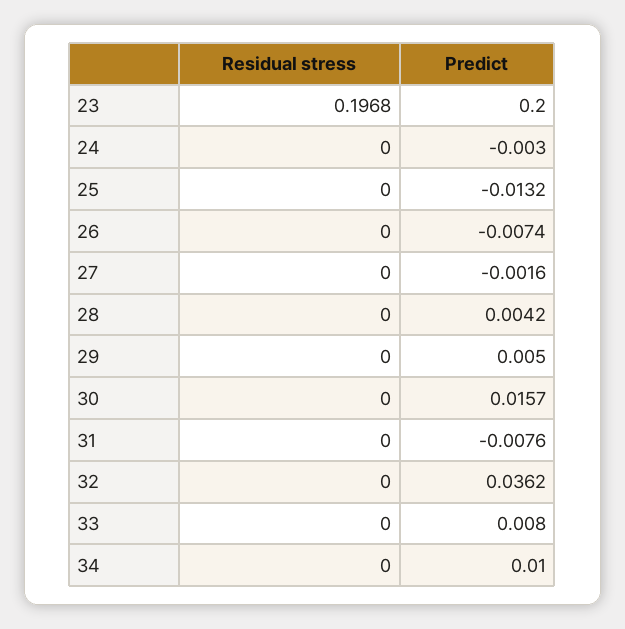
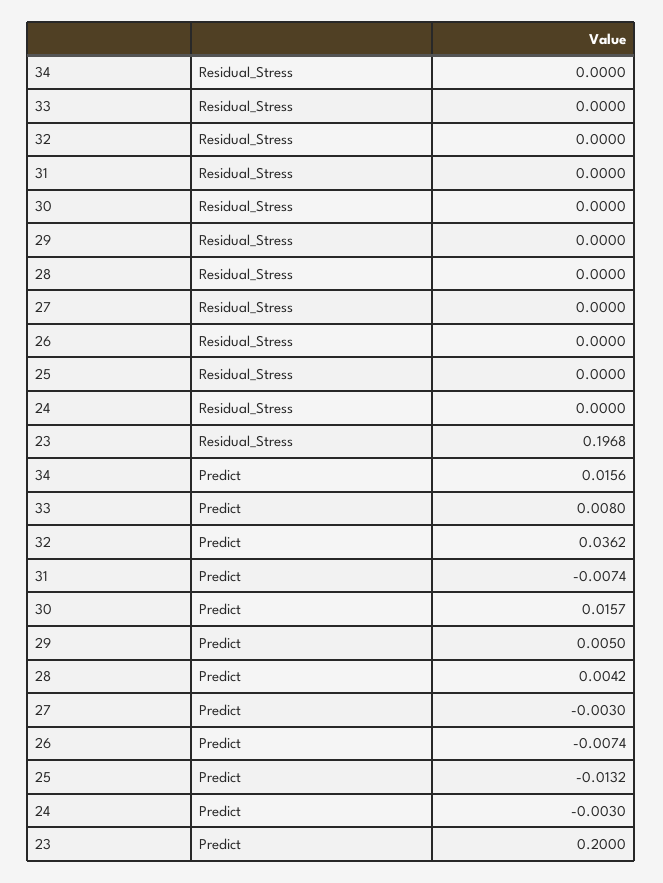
Predict, 27: -0.0016 -> -0.003
Predict, 31: -0.0076 -> -0.0074
Predict, 34: 0.01 -> 0.0156

